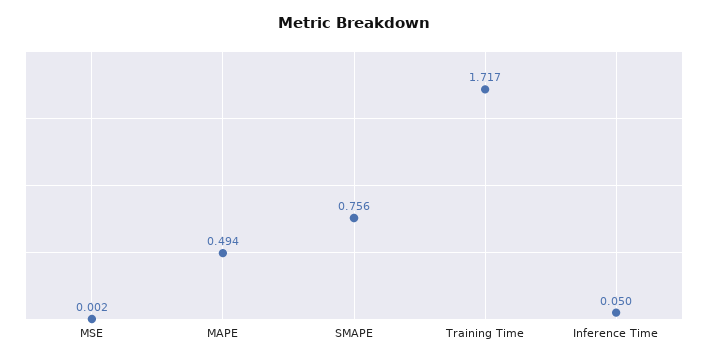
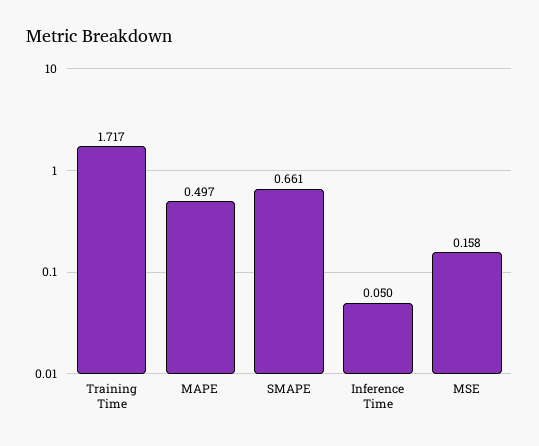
MSE: 0.002 -> 0.158
MAPE: 0.494 -> 0.497
SMAPE: 0.756 -> 0.661

